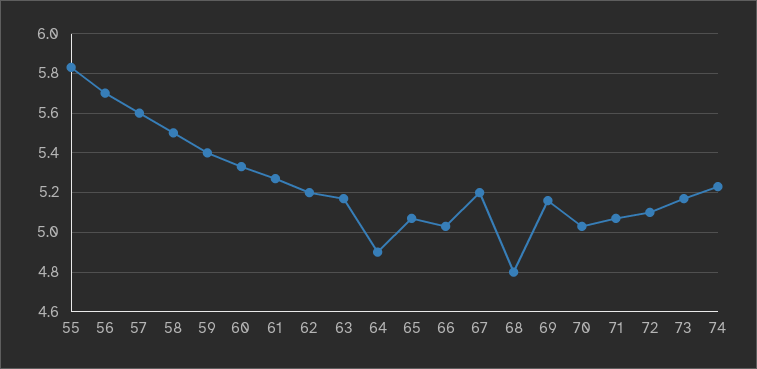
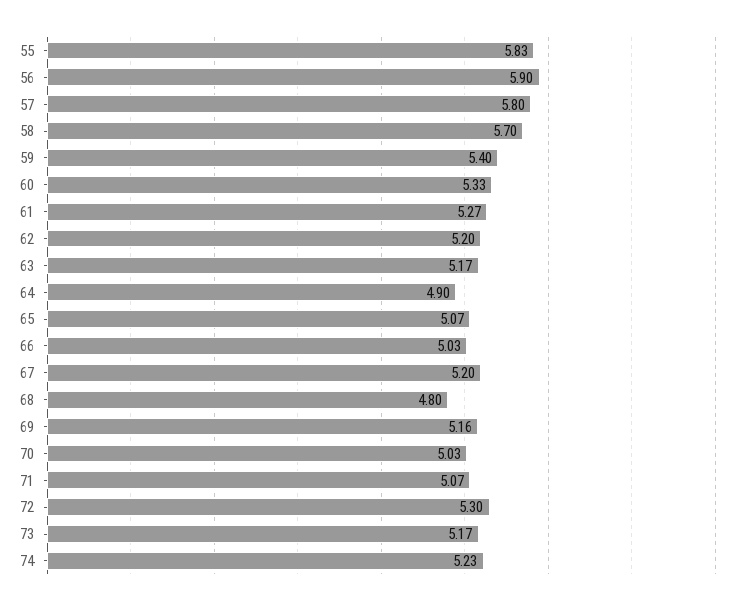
56: 5.7 -> 5.9
57: 5.6 -> 5.8
58: 5.5 -> 5.7
72: 5.1 -> 5.3

